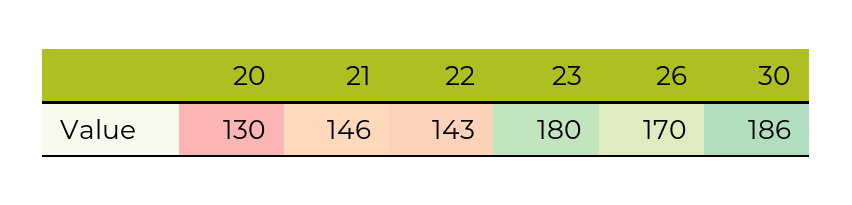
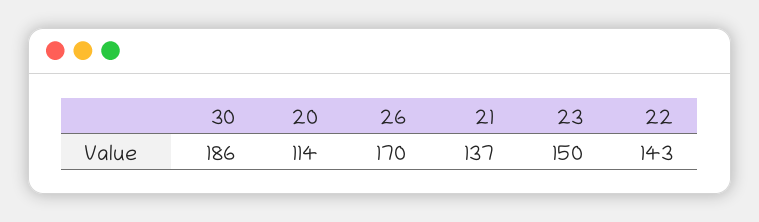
20: 130 -> 114
21: 146 -> 137
23: 180 -> 150

